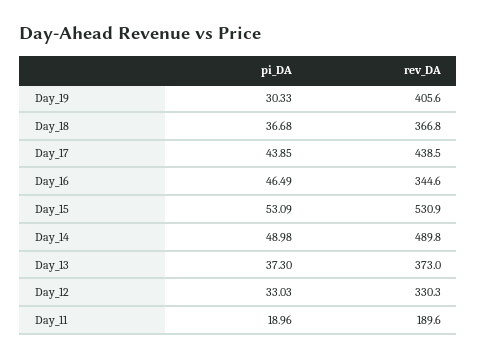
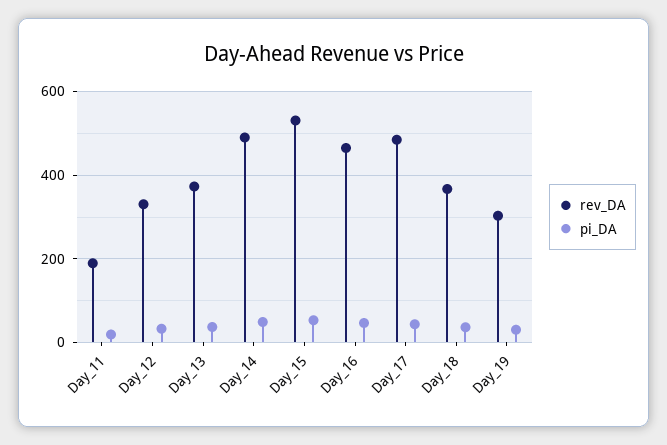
rev_DA, Day_19: 405.6 -> 300
rev_DA, Day_17: 438.5 -> 480
rev_DA, Day_16: 344.6 -> 460

